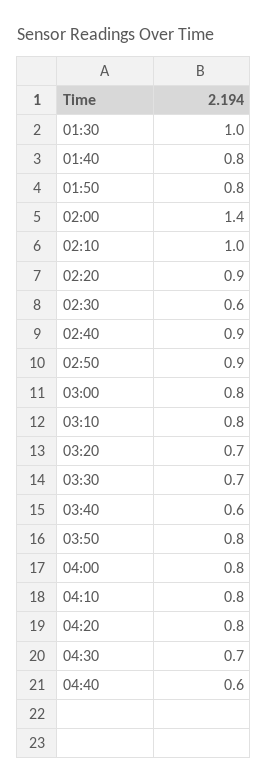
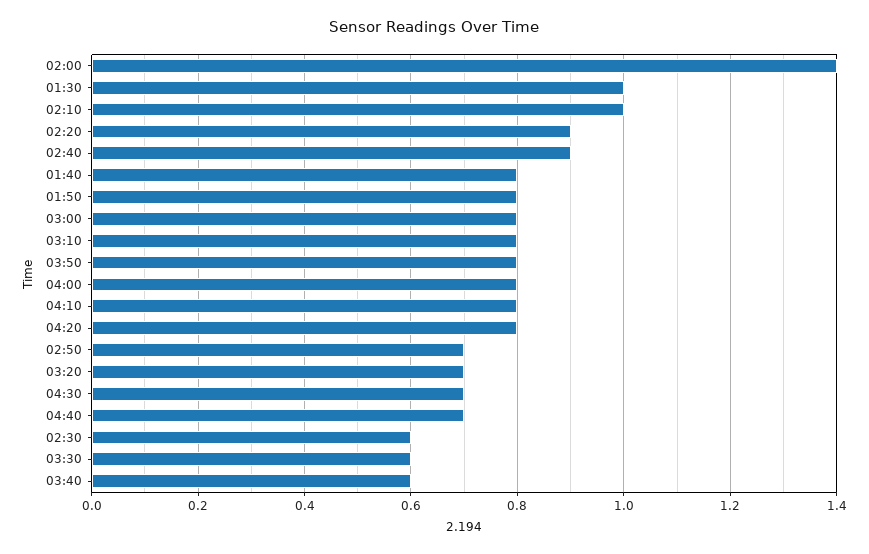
02:50: 0.9 -> 0.7
03:30: 0.7 -> 0.6
04:40: 0.6 -> 0.7

